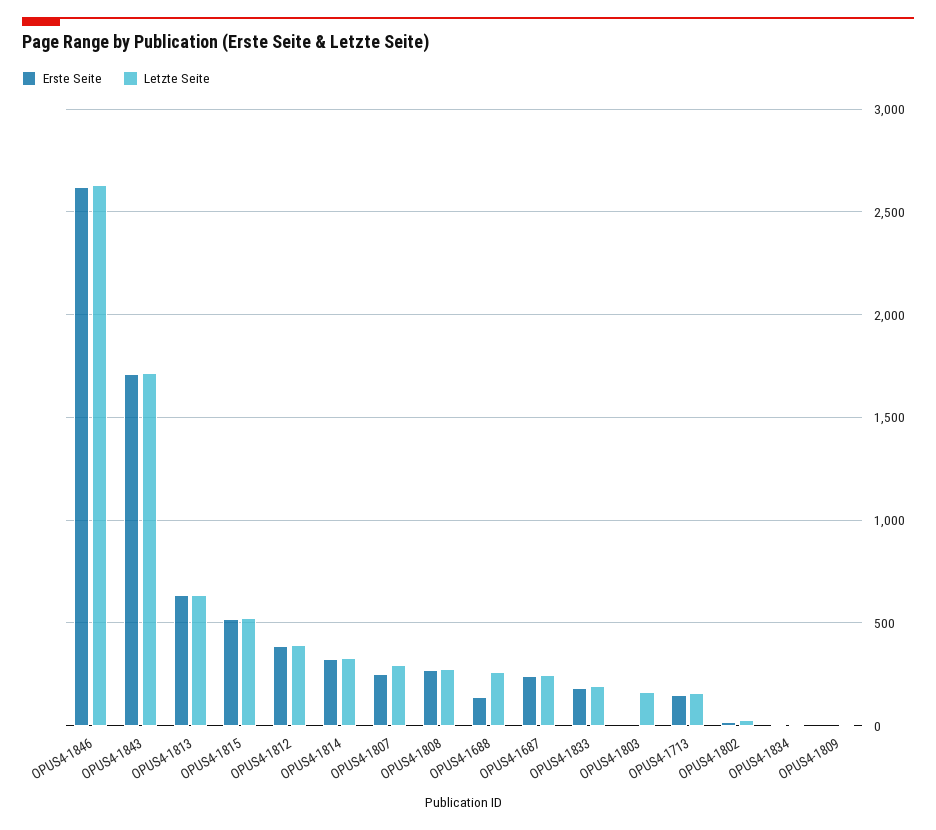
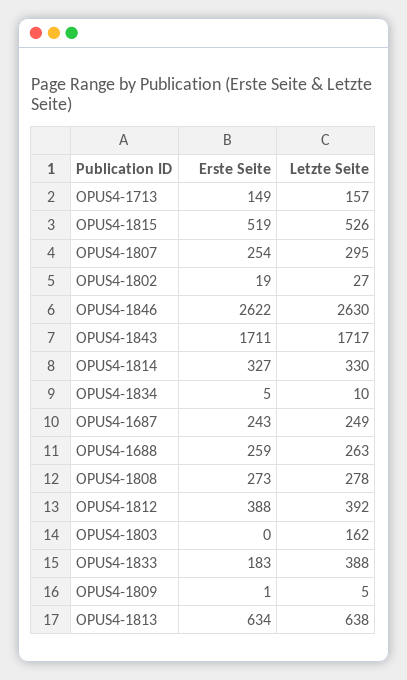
Erste Seite, OPUS4-1688: 150 -> 259
Letzte Seite, OPUS4-1833: 200 -> 388

